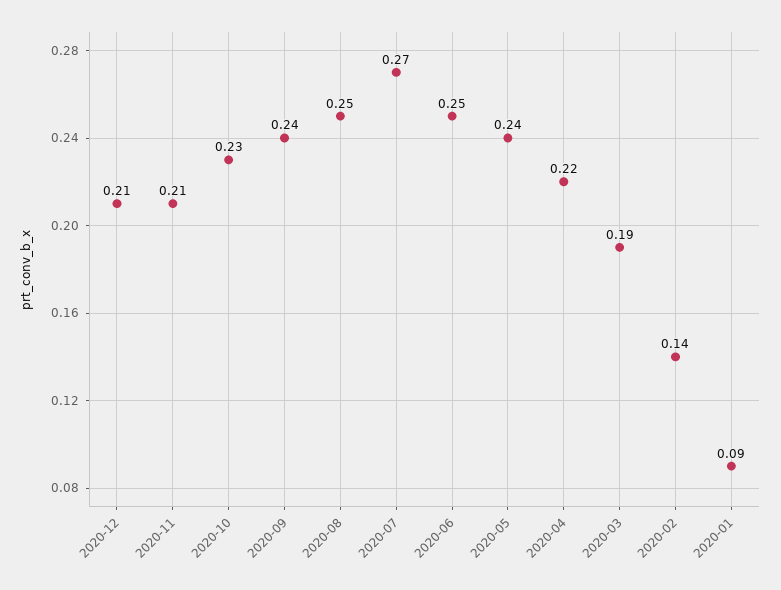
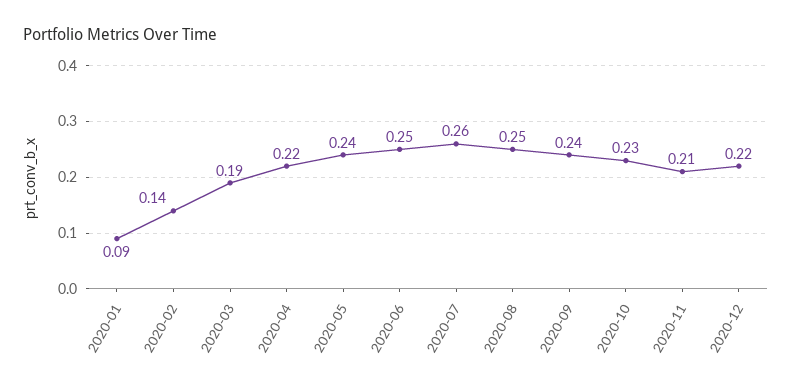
2020-12: 0.21 -> 0.22
2020-07: 0.27 -> 0.26

